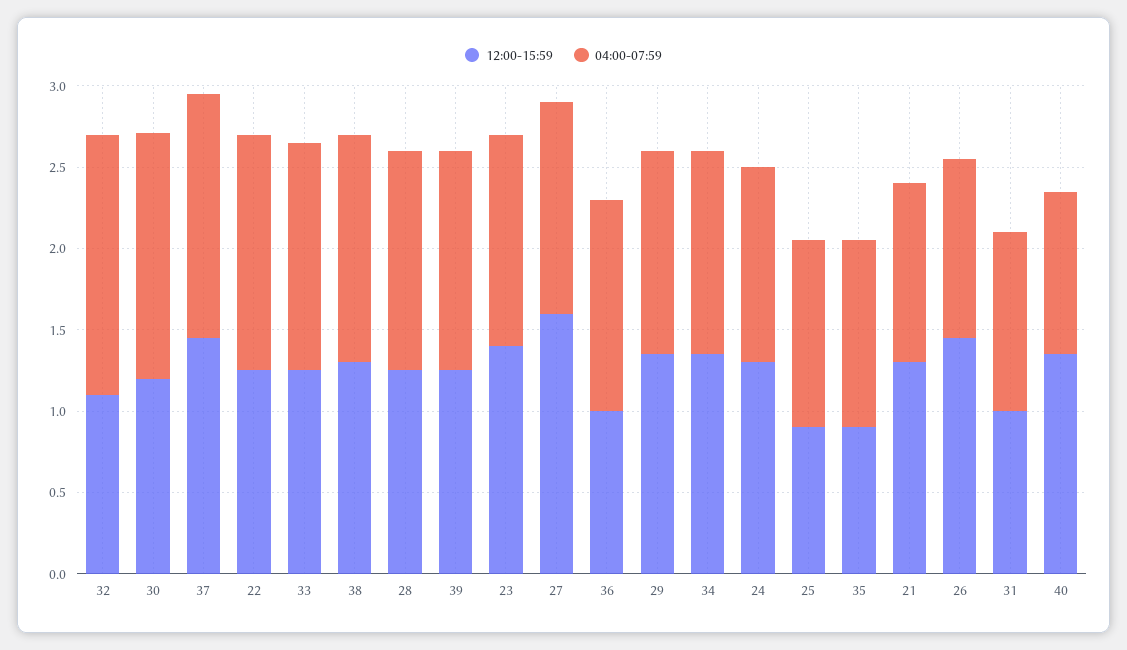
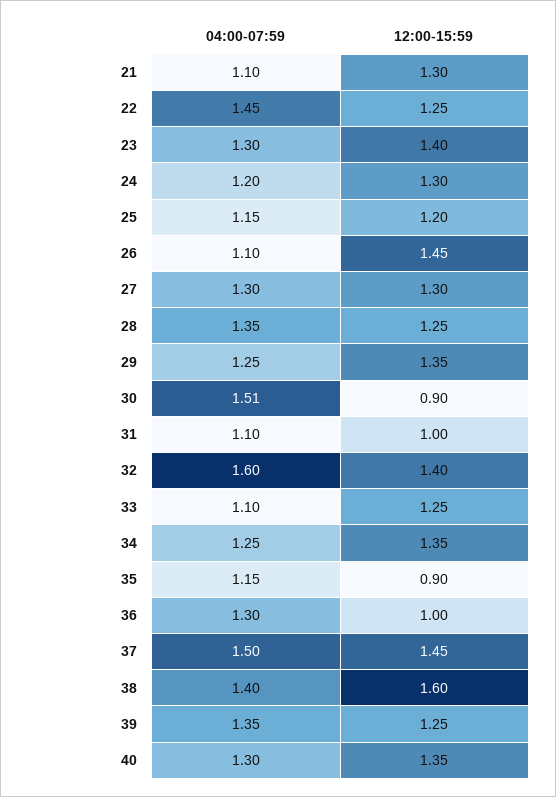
12:00-15:59, 32: 1.1 -> 1.4
12:00-15:59, 30: 1.2 -> 0.9
04:00-07:59, 33: 1.4 -> 1.1
12:00-15:59, 38: 1.3 -> 1.6
12:00-15:59, 27: 1.6 -> 1.3
12:00-15:59, 25: 0.9 -> 1.2
04:00-07:59, 40: 1 -> 1.3

